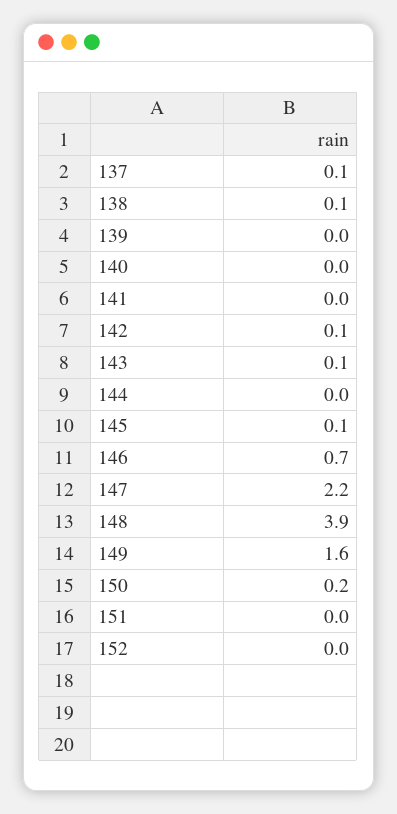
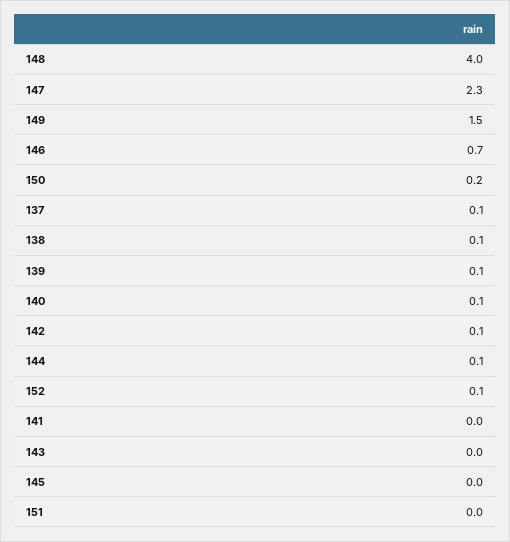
139: 0 -> 0.1
140: 0 -> 0.1
143: 0.1 -> 0
144: 0 -> 0.1
145: 0.1 -> 0
147: 2.2 -> 2.3
148: 3.9 -> 4
149: 1.6 -> 1.5
152: 0 -> 0.1

